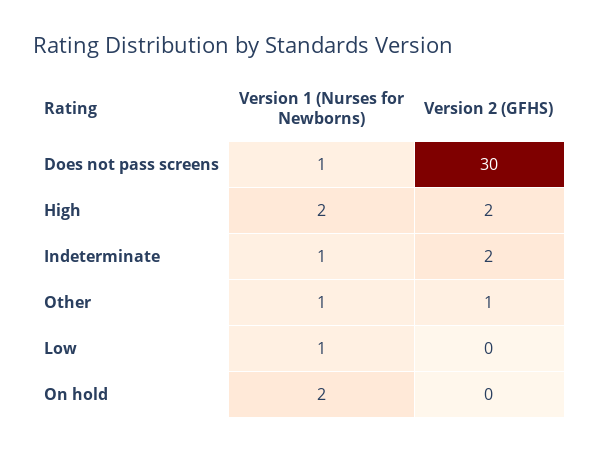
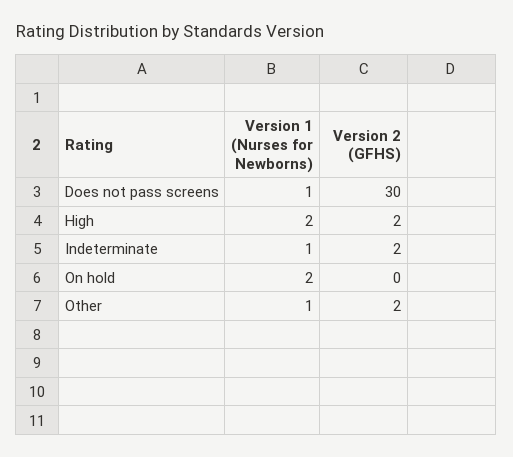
Version 2 (GFHS), Other: 1 -> 2
Version 1 (Nurses for Newborns), Low: 1 -> none
Version 2 (GFHS), Low: 0 -> none

